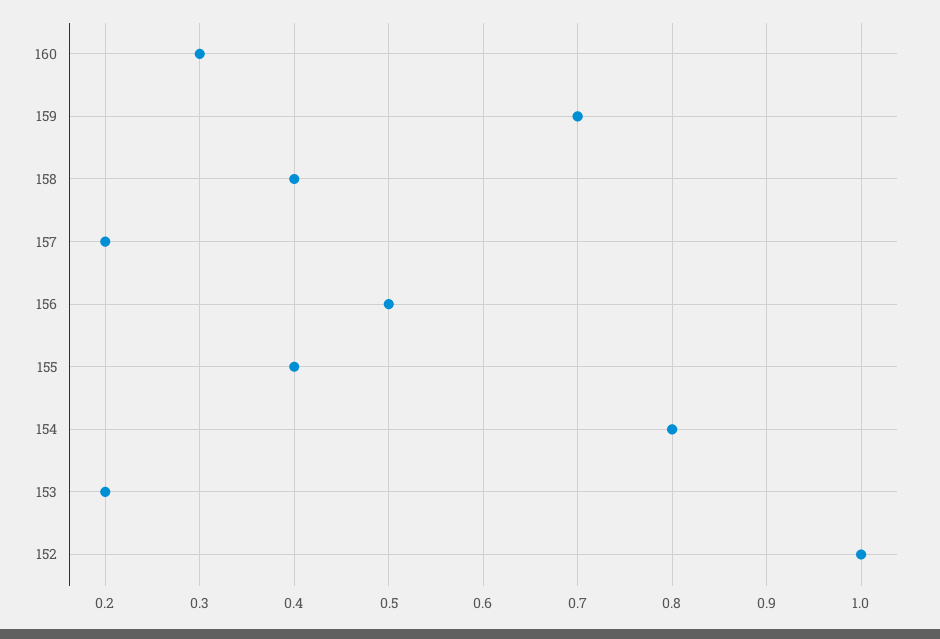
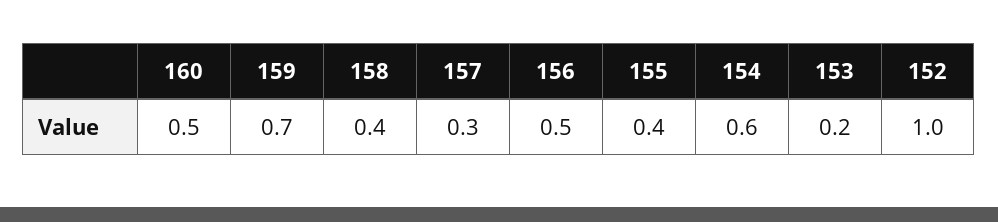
160: 0.3 -> 0.5
157: 0.2 -> 0.3
154: 0.8 -> 0.6

